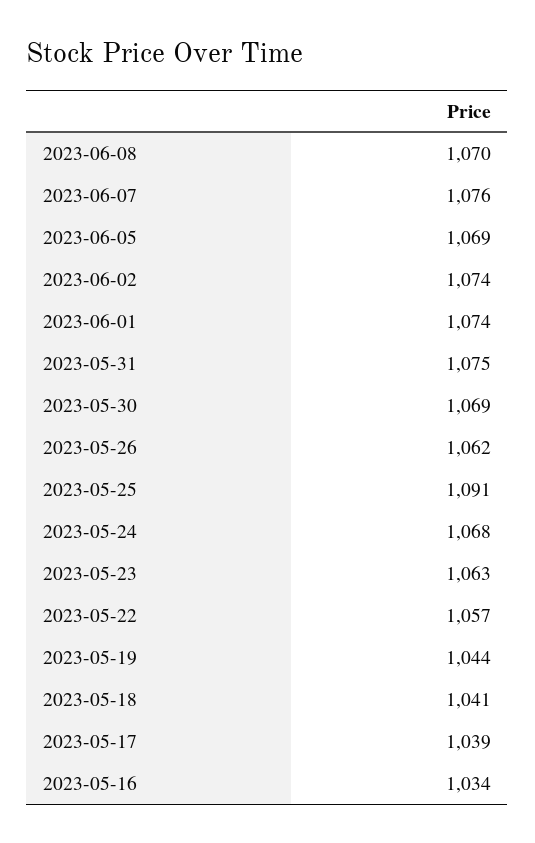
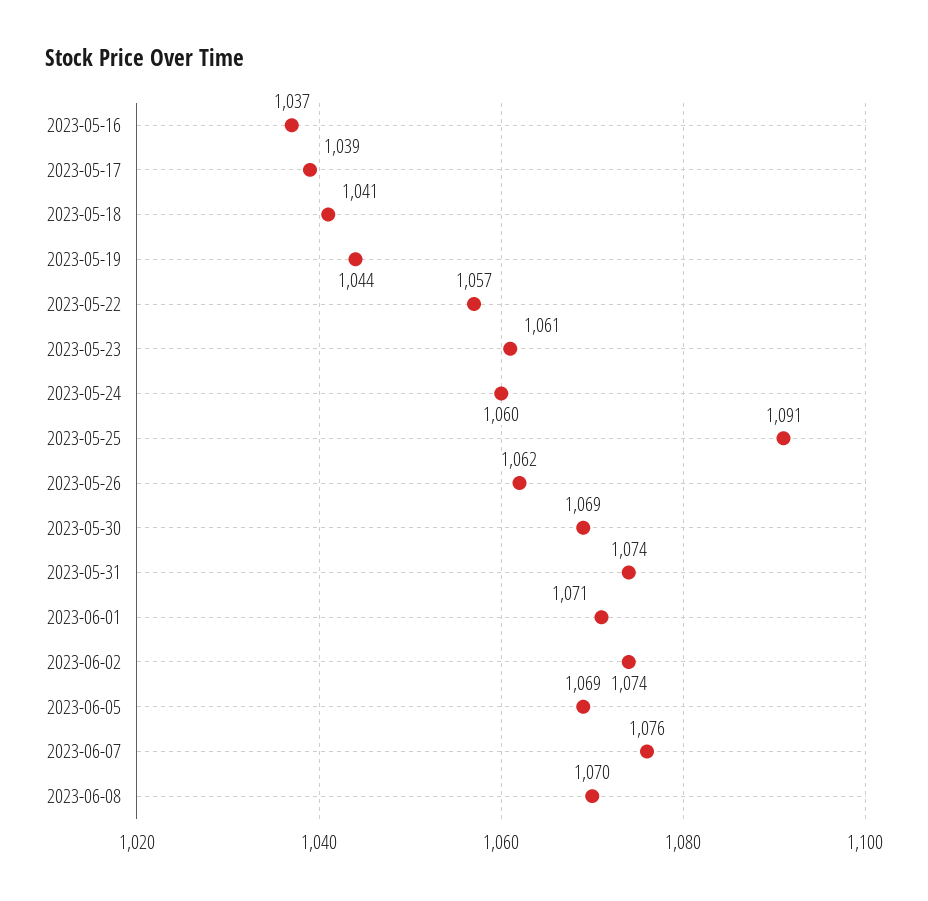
2023-06-01: 1074 -> 1071
2023-05-31: 1075 -> 1074
2023-05-24: 1068 -> 1060
2023-05-23: 1063 -> 1061
2023-05-16: 1034 -> 1037

